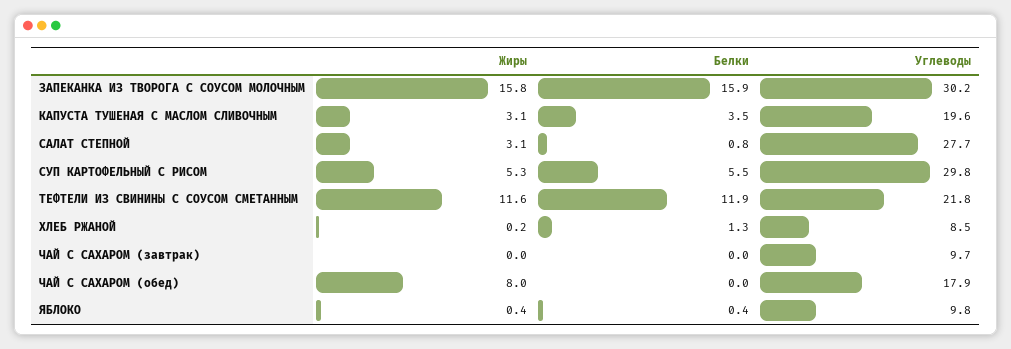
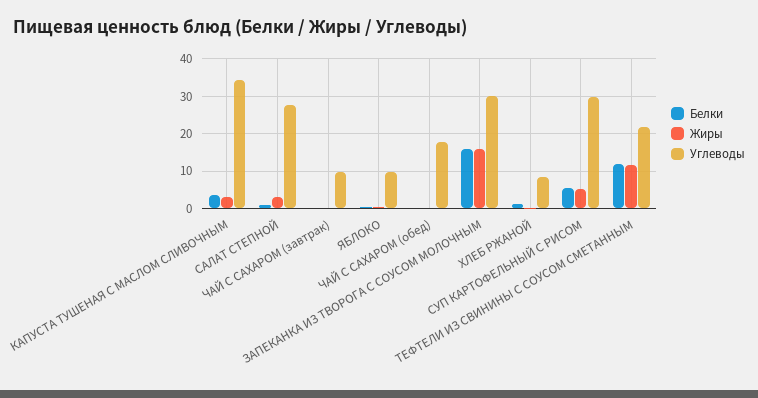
Углеводы, КАПУСТА ТУШЕНАЯ С МАСЛОМ СЛИВОЧНЫМ: 19.6 -> 34
Жиры, ЧАЙ С САХАРОМ (обед): 8 -> 0

